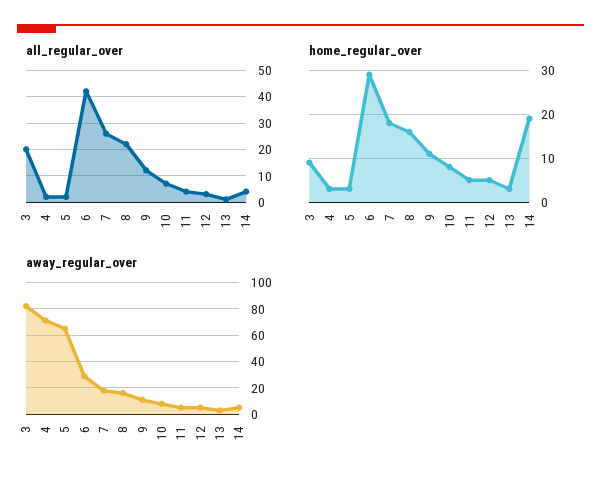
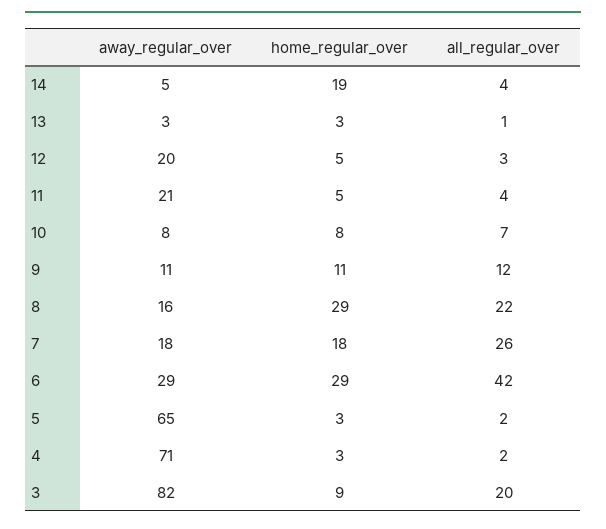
home_regular_over, 8: 15 -> 29
away_regular_over, 11: 5 -> 21
away_regular_over, 12: 5 -> 20

